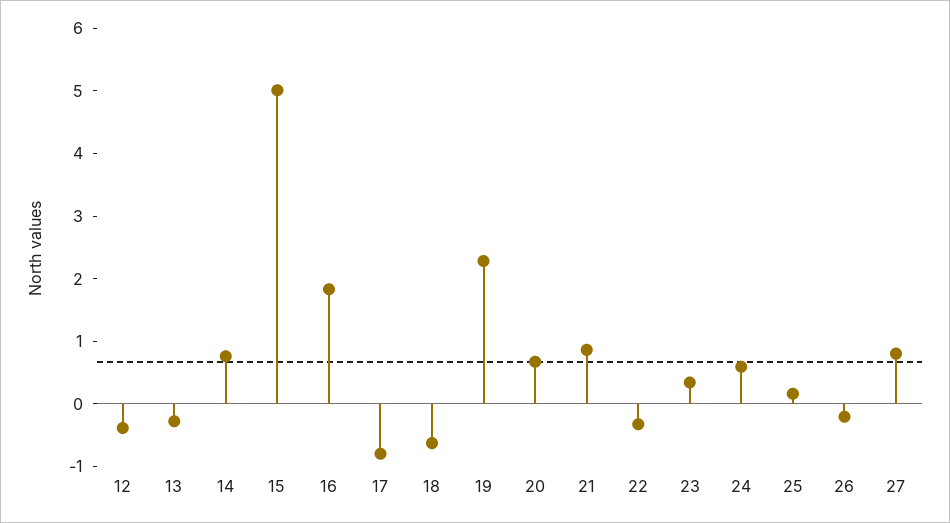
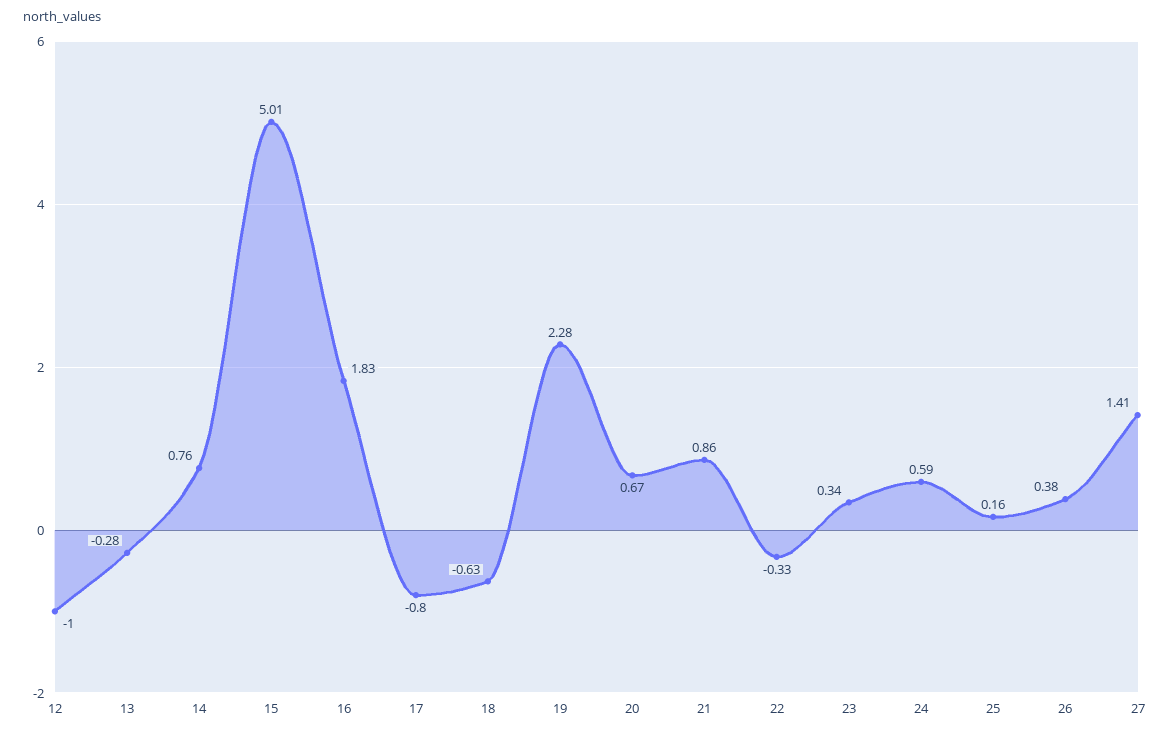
12: -0.4 -> -1
26: -0.2 -> 0.38
27: 0.8 -> 1.41

